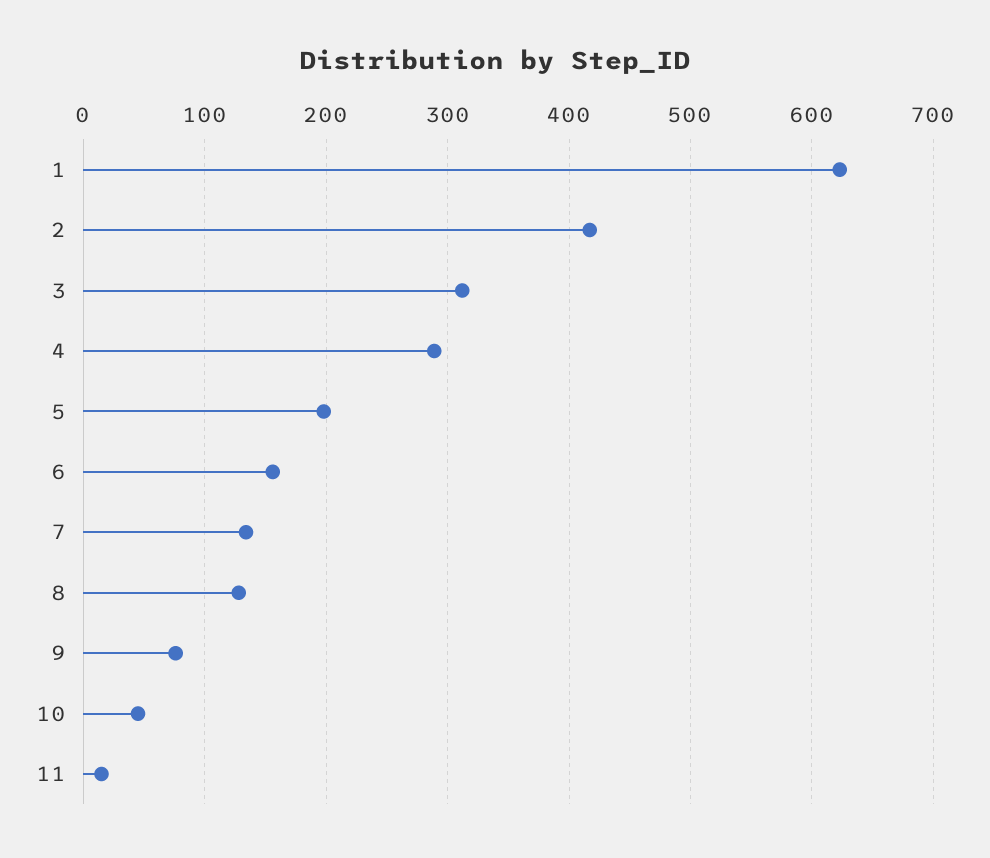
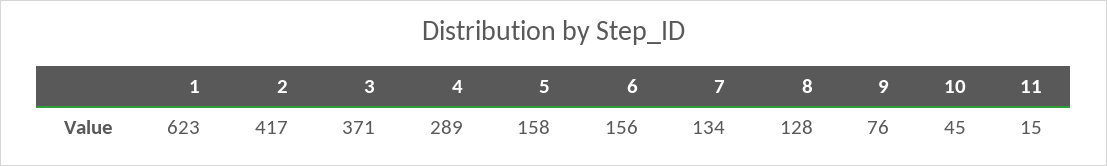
3: 310 -> 371
5: 200 -> 158

